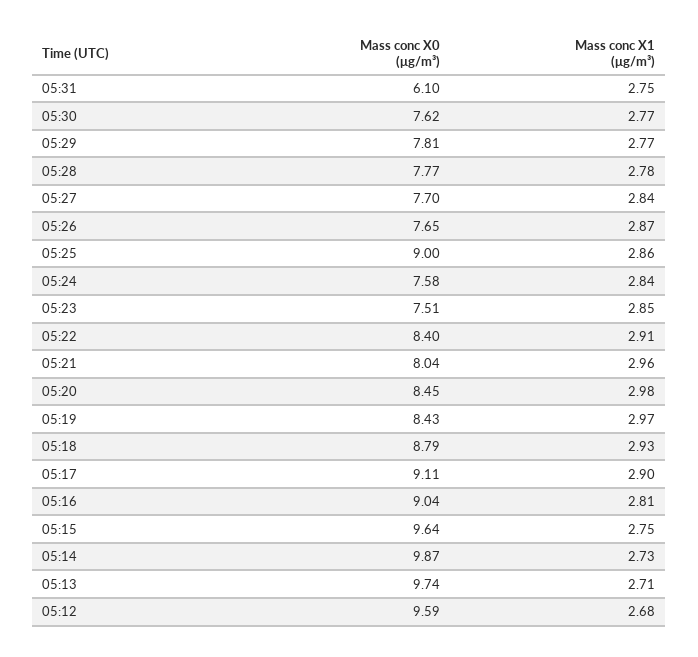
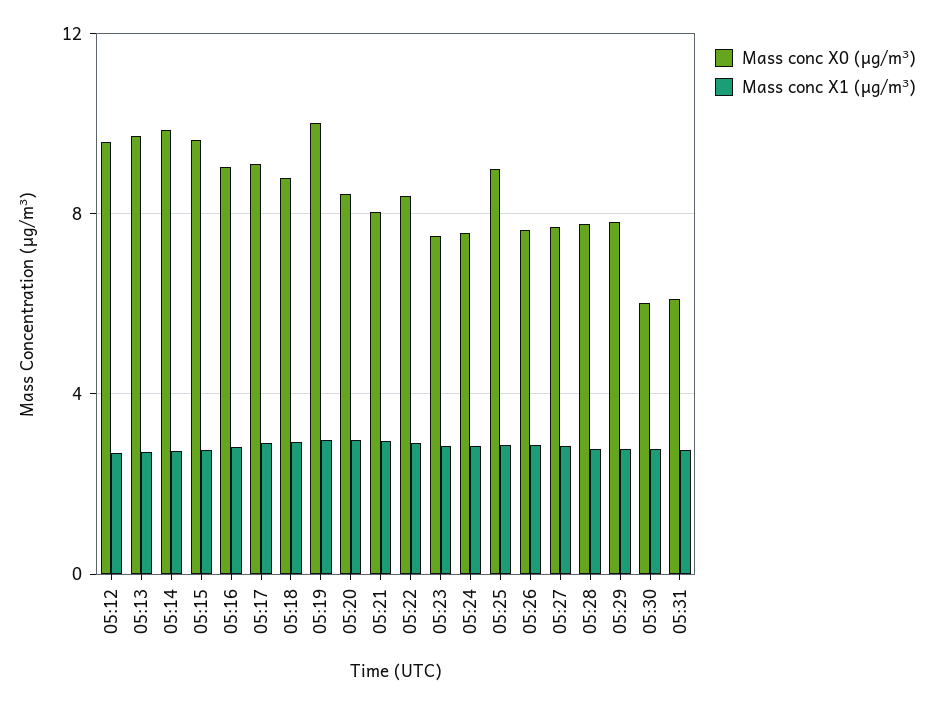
Mass conc X0 (μg/m³), 05:30: 7.62 -> 6
Mass conc X0 (μg/m³), 05:19: 8.43 -> 10

